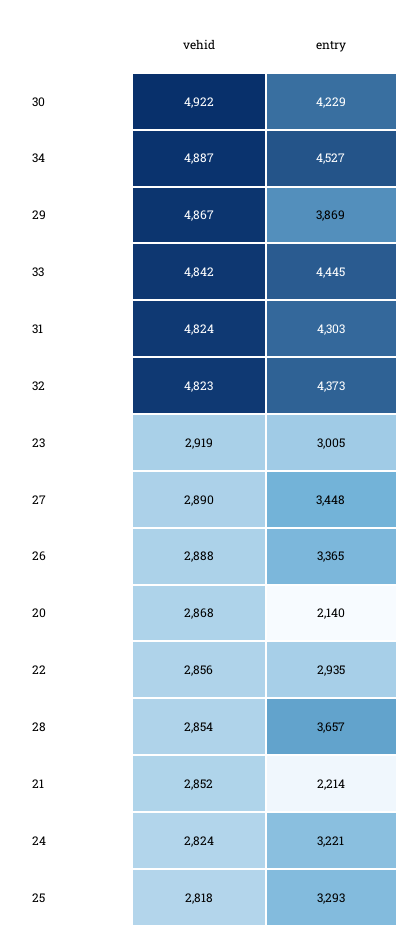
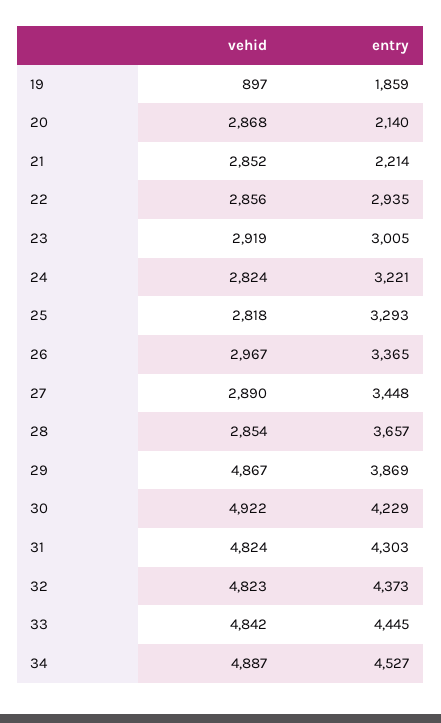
vehid, 26: 2888 -> 2967
vehid, 19: none -> 897
entry, 19: none -> 1859

